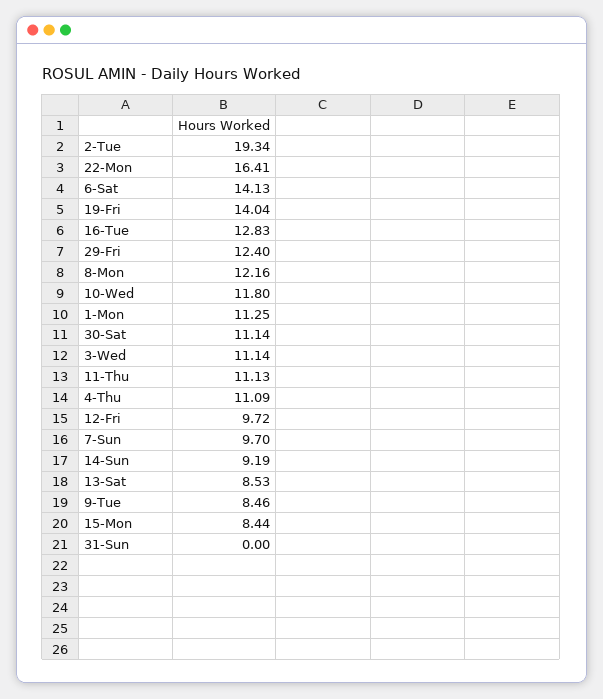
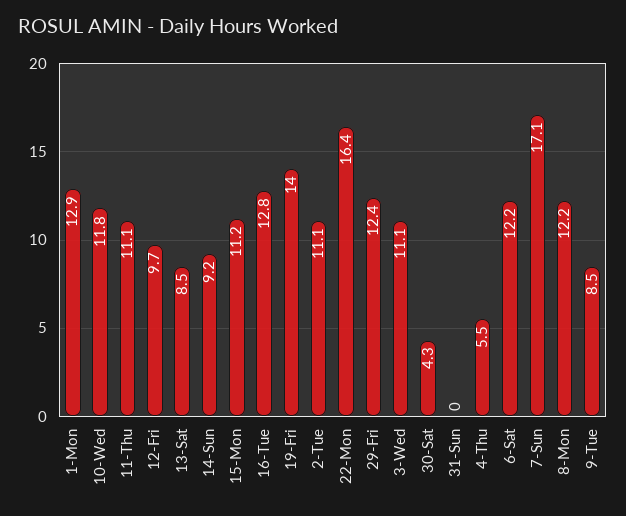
2-Tue: 19.34 -> 11.1
6-Sat: 14.13 -> 12.2
1-Mon: 11.25 -> 12.9
30-Sat: 11.14 -> 4.3
4-Thu: 11.09 -> 5.5
7-Sun: 9.7 -> 17.1
15-Mon: 8.44 -> 11.2

